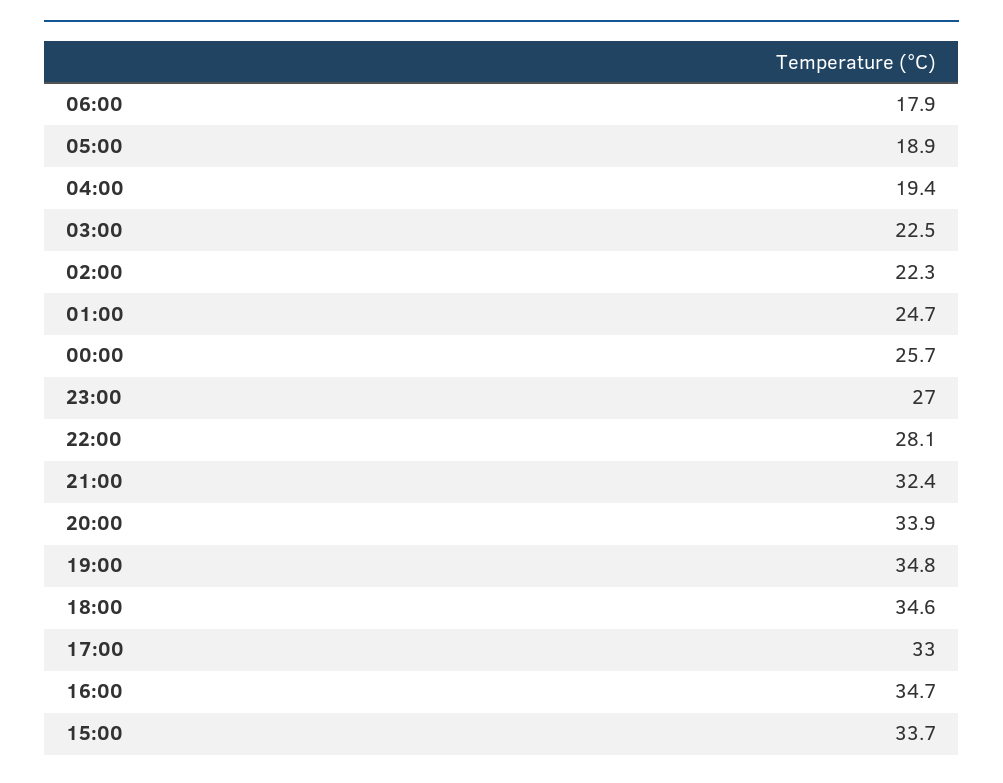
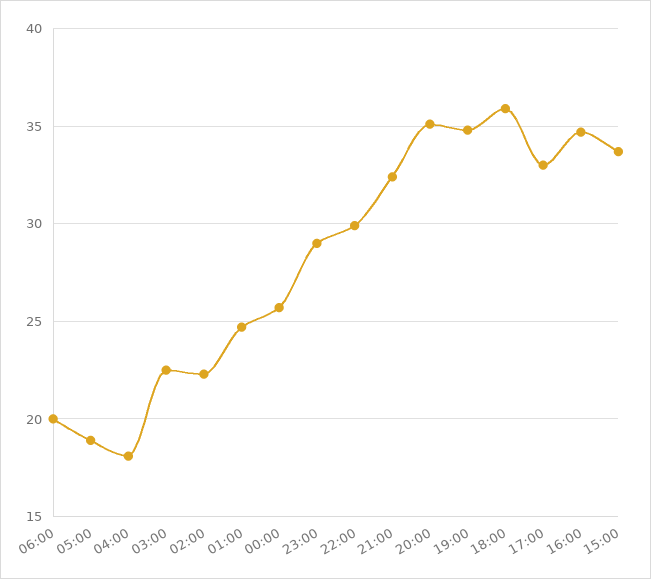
06:00: 17.9 -> 20
04:00: 19.4 -> 18
23:00: 27 -> 29
22:00: 28.1 -> 30
20:00: 33.9 -> 35
18:00: 34.6 -> 36

